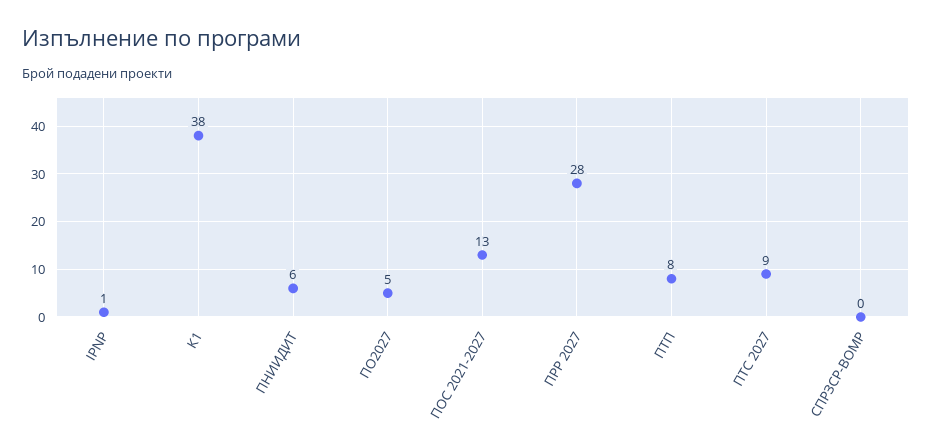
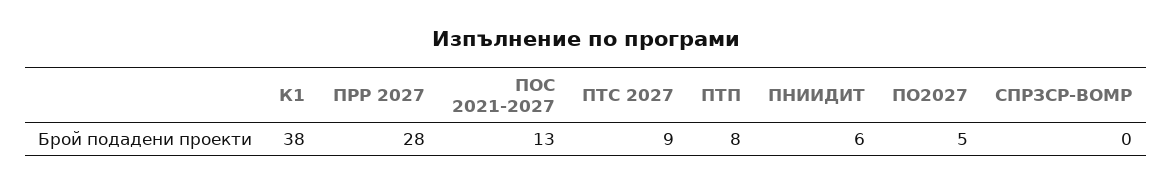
IPNP: 1 -> none

